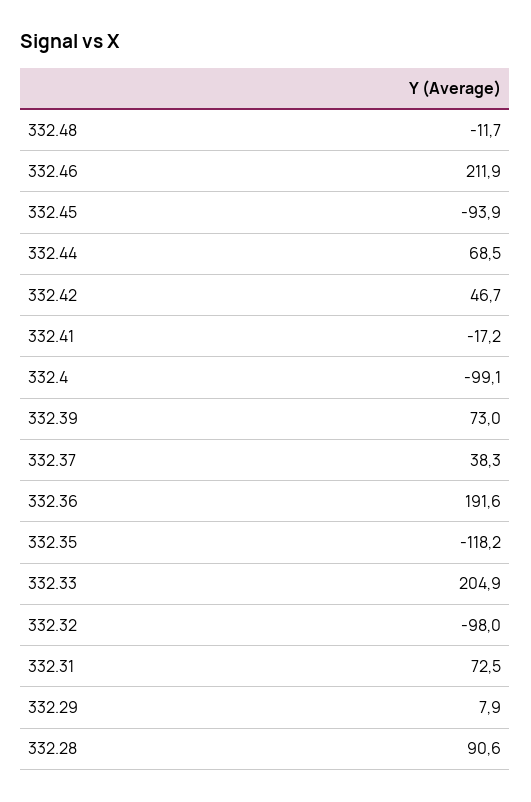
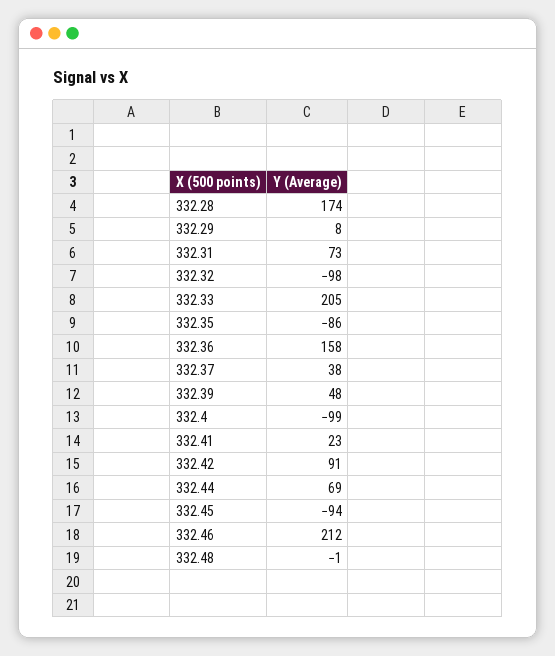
332.48: -11.7 -> -1
332.42: 46.7 -> 91
332.41: -17.2 -> 23
332.39: 73 -> 48
332.36: 191.6 -> 158
332.35: -118.2 -> -86
332.28: 90.6 -> 174

